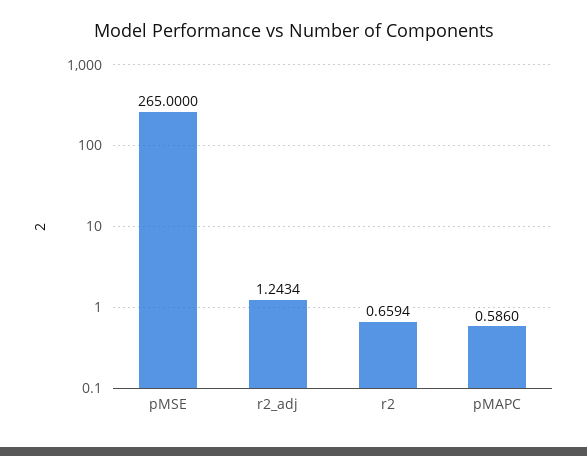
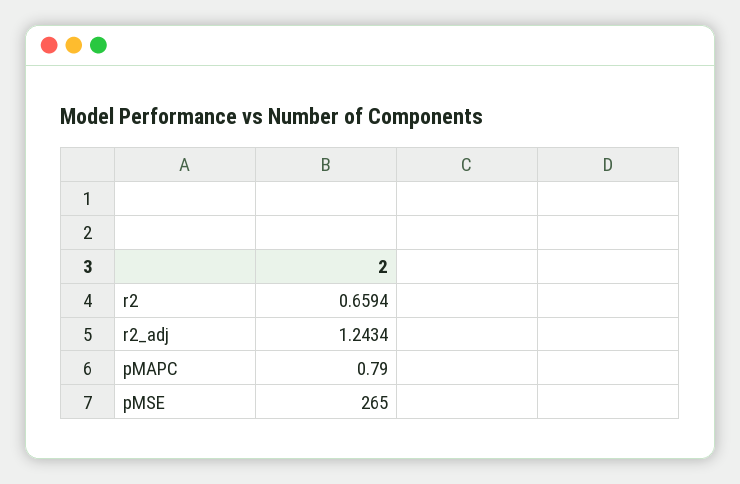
pMAPC: 0.586 -> 0.79

